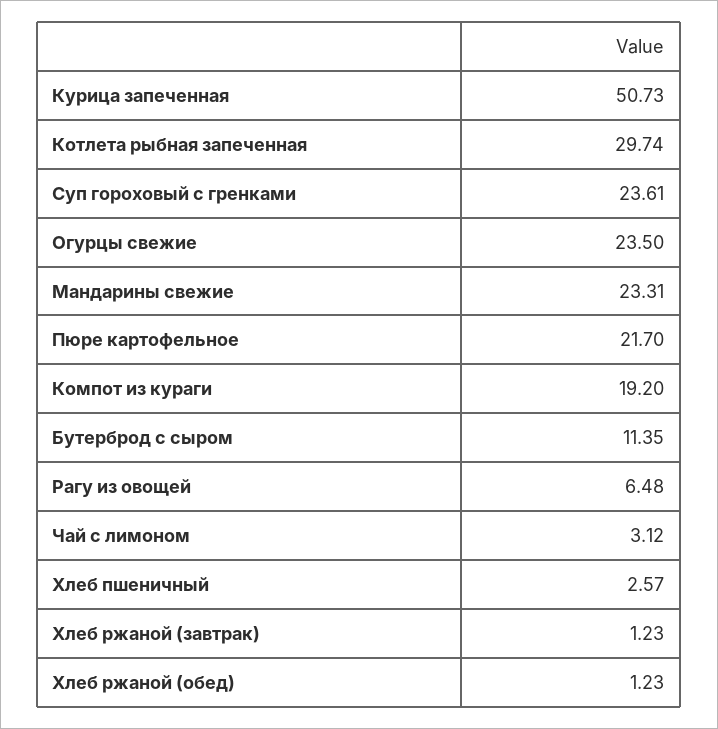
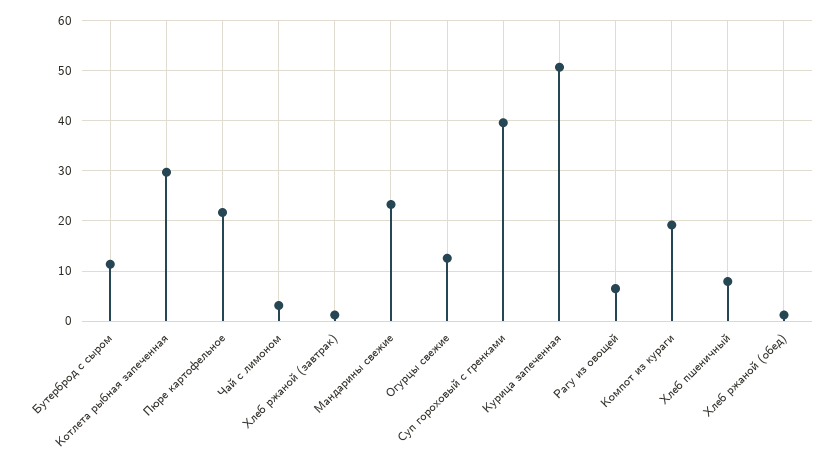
Суп гороховый с гренками: 23.61 -> 40
Огурцы свежие: 23.5 -> 12
Хлеб пшеничный: 2.57 -> 8

